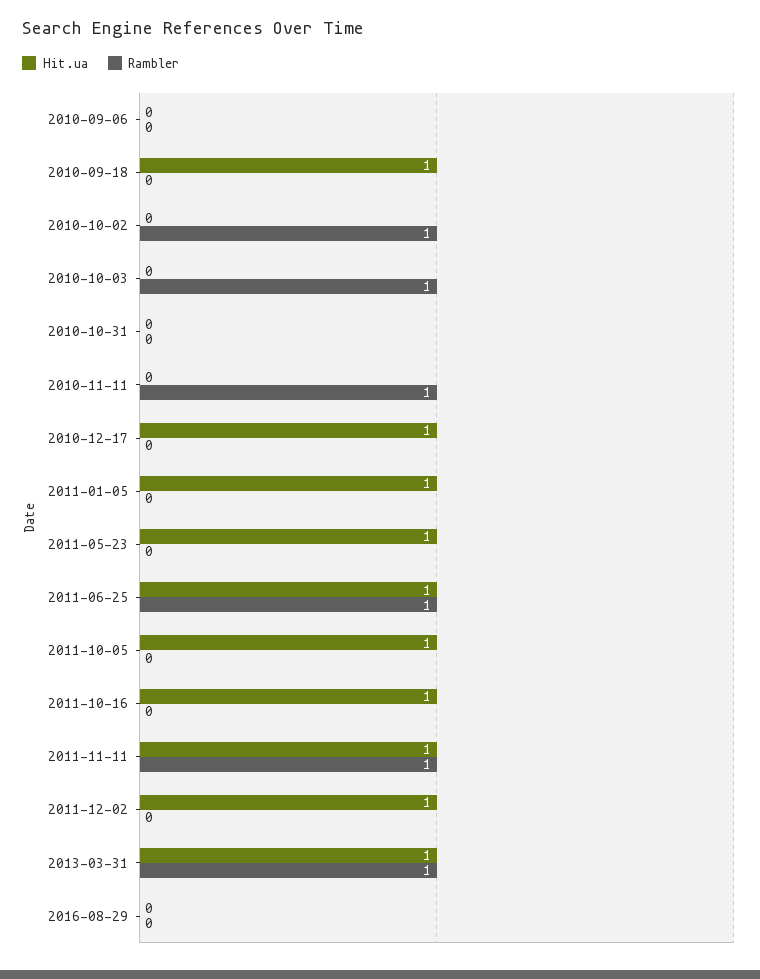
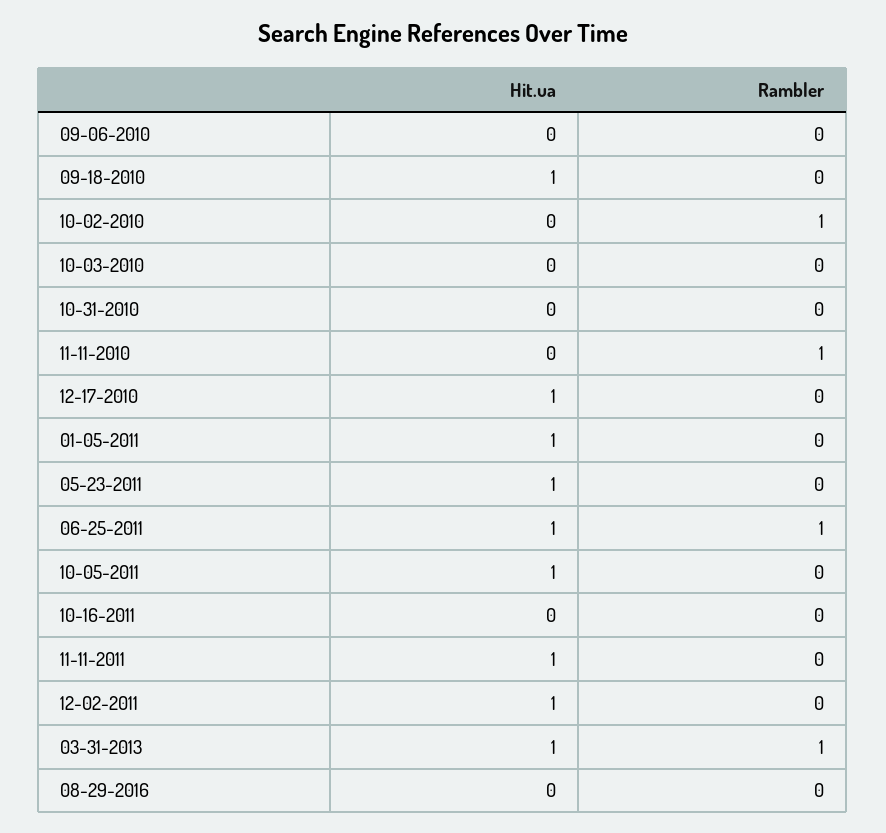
Rambler, 2010-10-03: 1 -> 0
Hit.ua, 2011-10-16: 1 -> 0
Rambler, 2011-11-11: 1 -> 0

